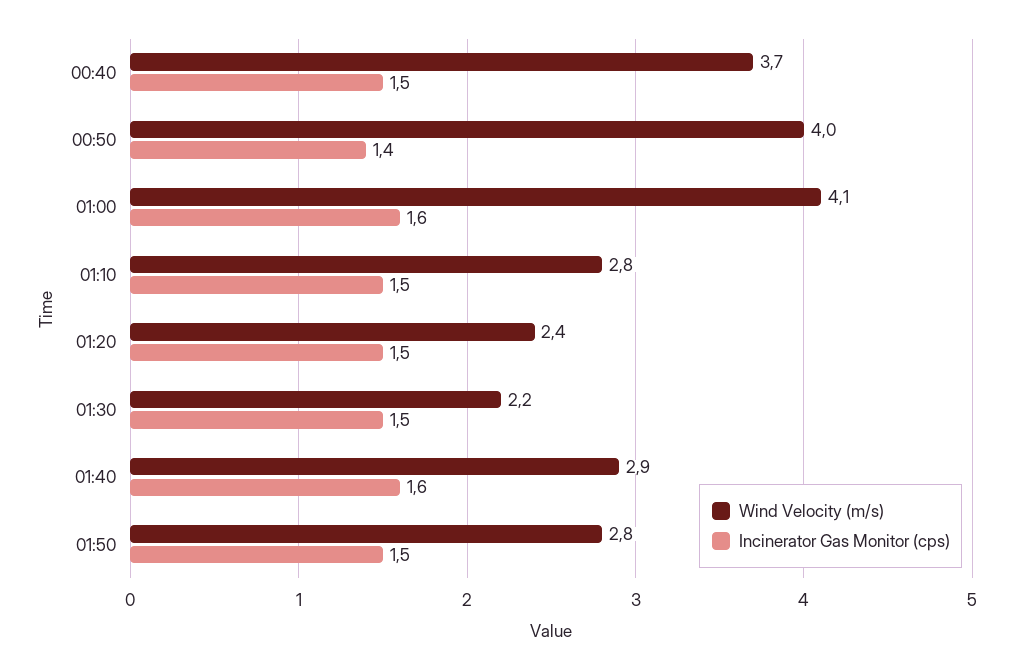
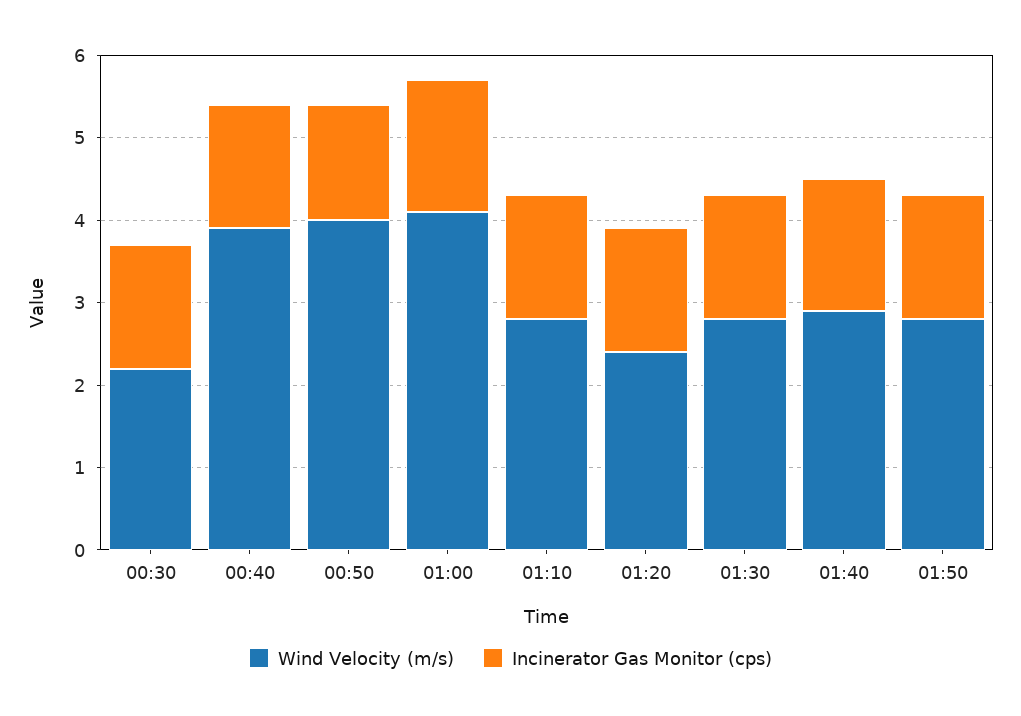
Wind Velocity (m/s), 00:40: 3.7 -> 3.9
Wind Velocity (m/s), 01:30: 2.2 -> 2.8
Wind Velocity (m/s), 00:30: none -> 2.2
Incinerator Gas Monitor (cps), 00:30: none -> 1.5

